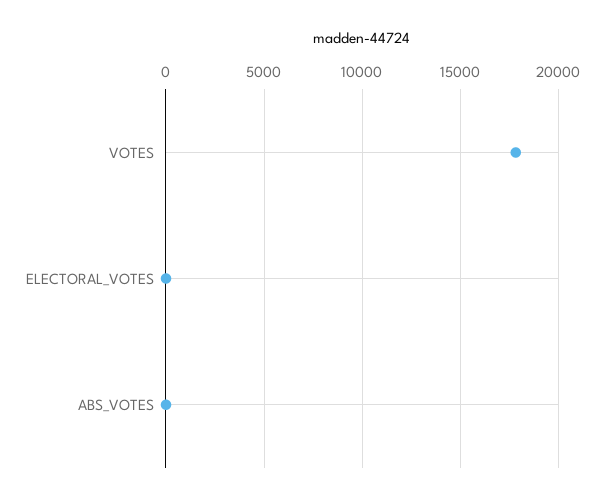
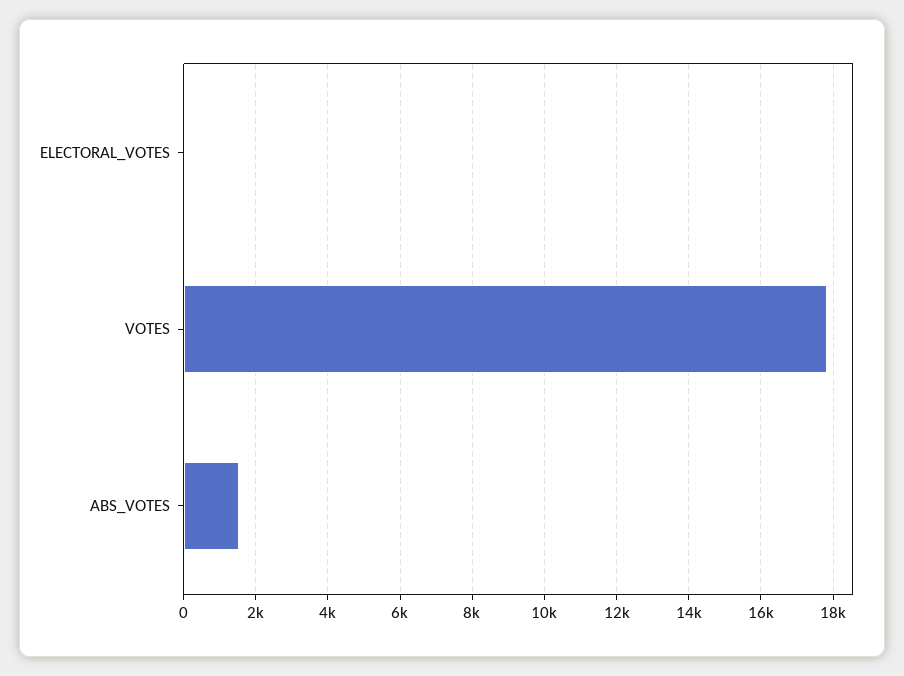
ABS_VOTES: 0 -> 1600

